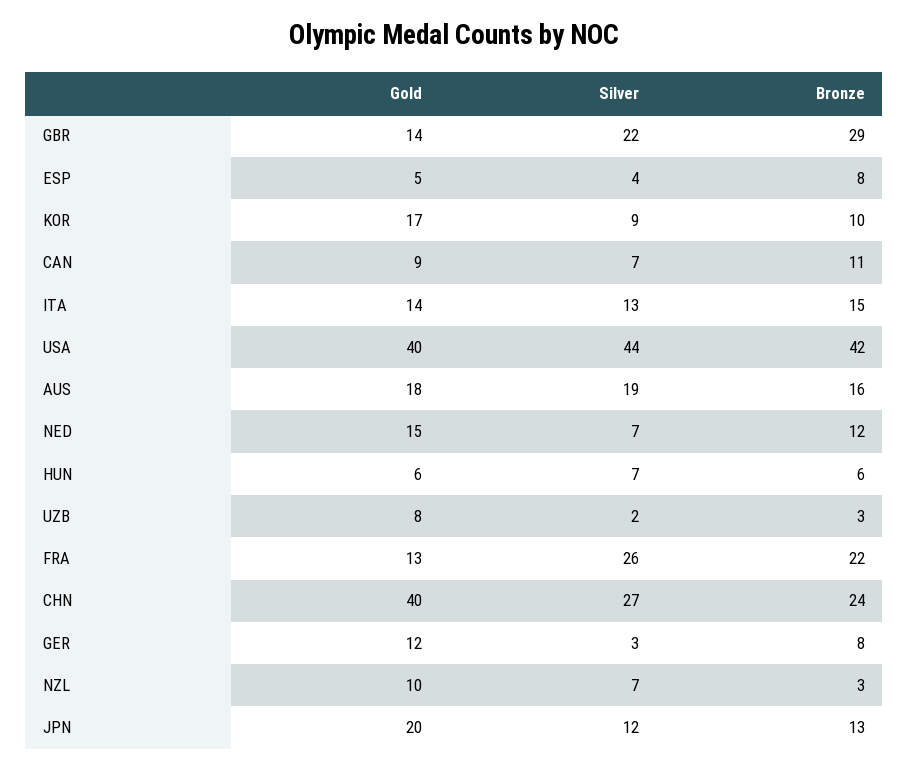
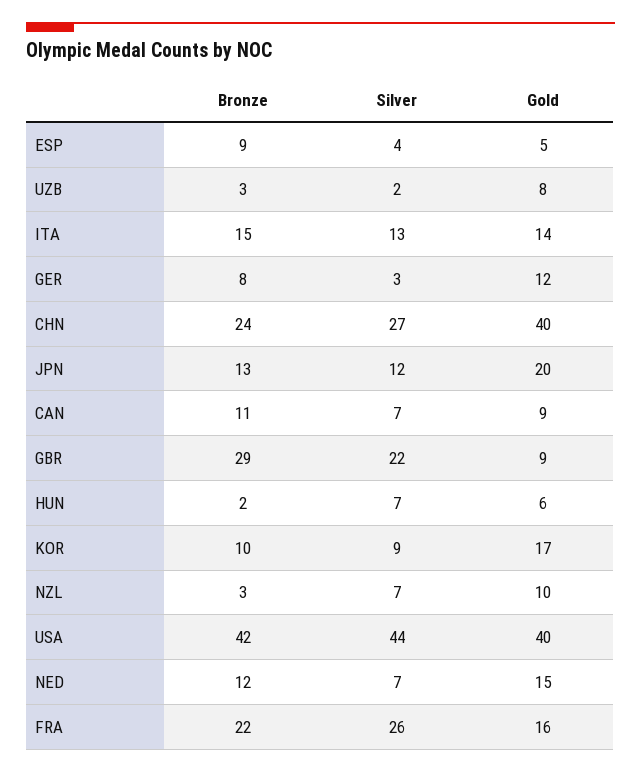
Gold, GBR: 14 -> 9
Bronze, ESP: 8 -> 9
Gold, AUS: 18 -> none
Silver, AUS: 19 -> none
Bronze, AUS: 16 -> none
Bronze, HUN: 6 -> 2
Gold, FRA: 13 -> 16

